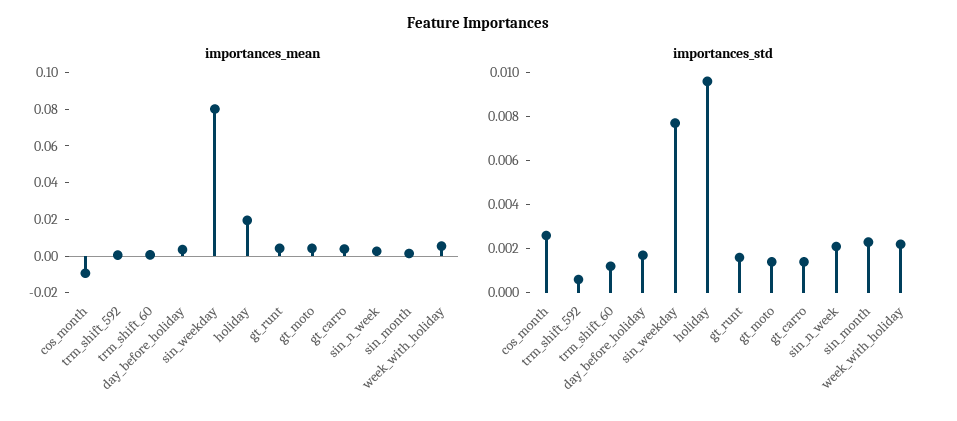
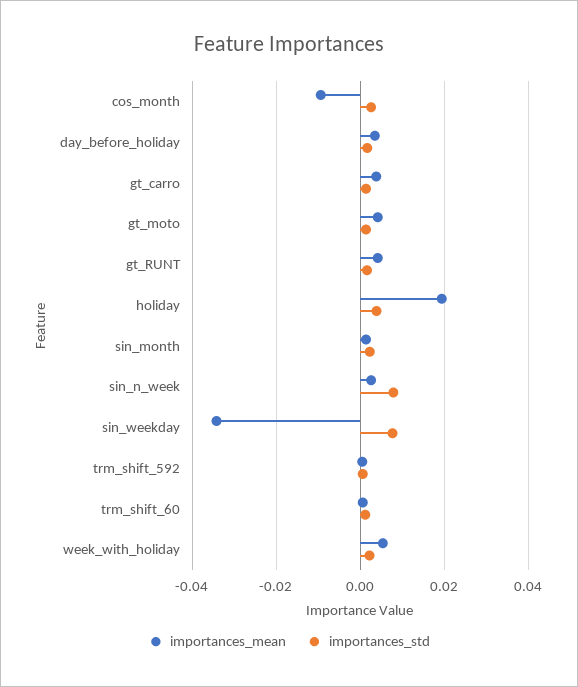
importances_mean, sin_weekday: 0.08 -> -0.034
importances_std, holiday: 0.0095 -> 0.004
importances_std, sin_n_week: 0.002 -> 0.008

